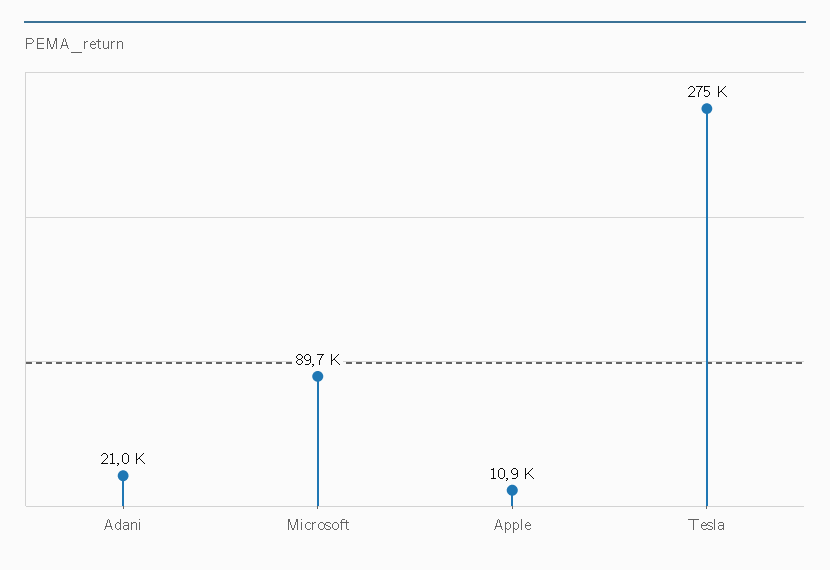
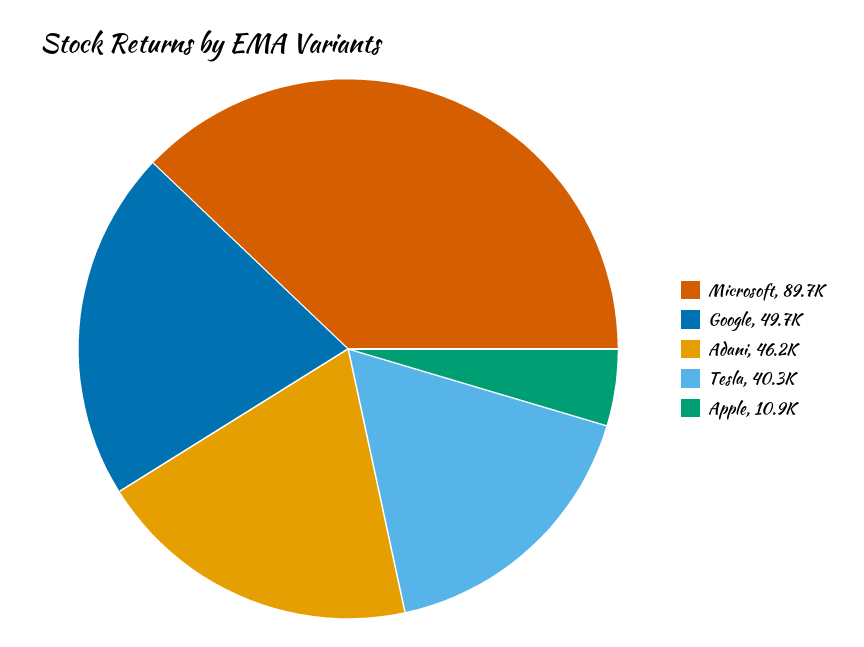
Adani: 21000 -> 46200
Tesla: 275000 -> 40300
Google: none -> 49700

